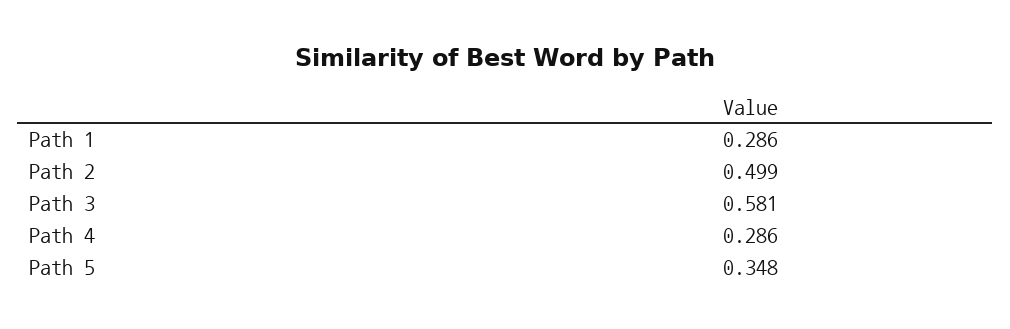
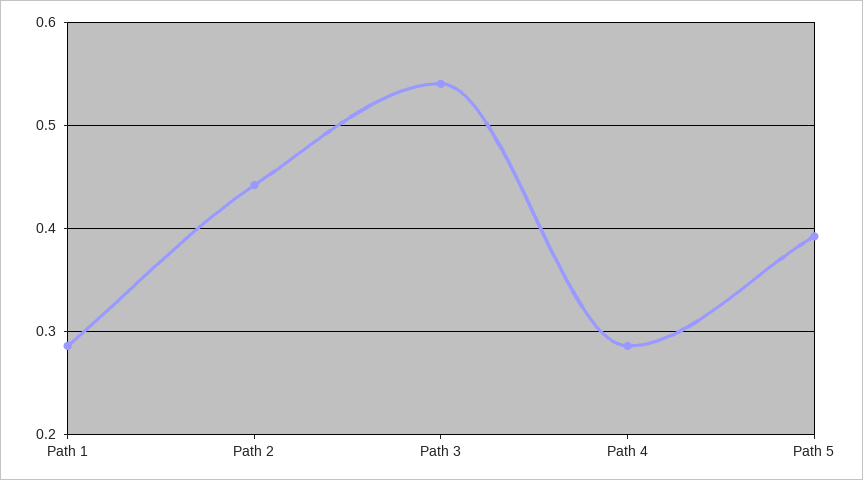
Path 2: 0.499 -> 0.44
Path 3: 0.581 -> 0.54
Path 5: 0.348 -> 0.39

